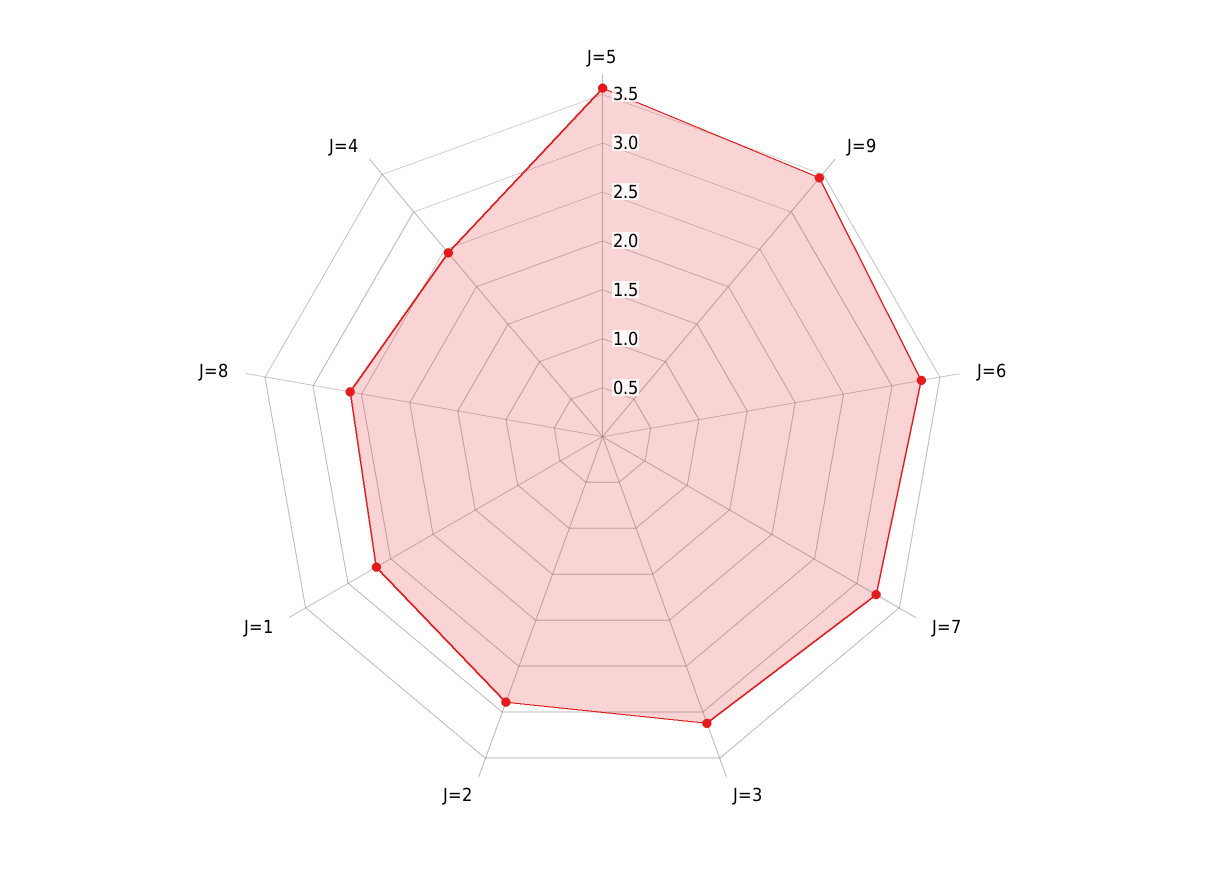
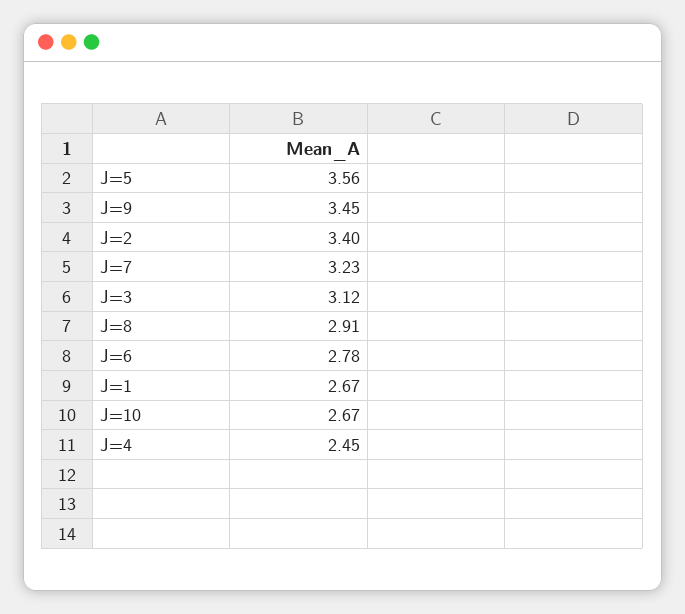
J=6: 3.3 -> 2.78
J=2: 2.9 -> 3.4
J=8: 2.6 -> 2.91
J=10: none -> 2.67

